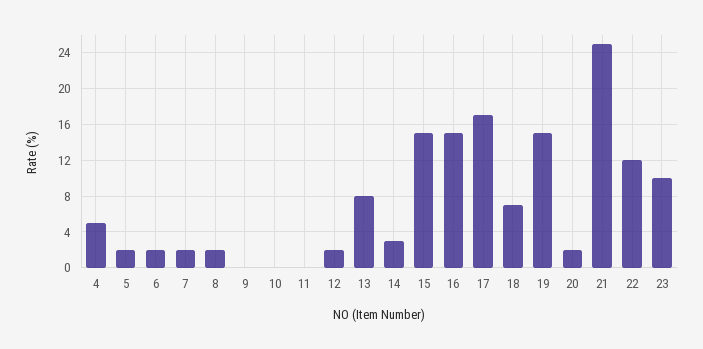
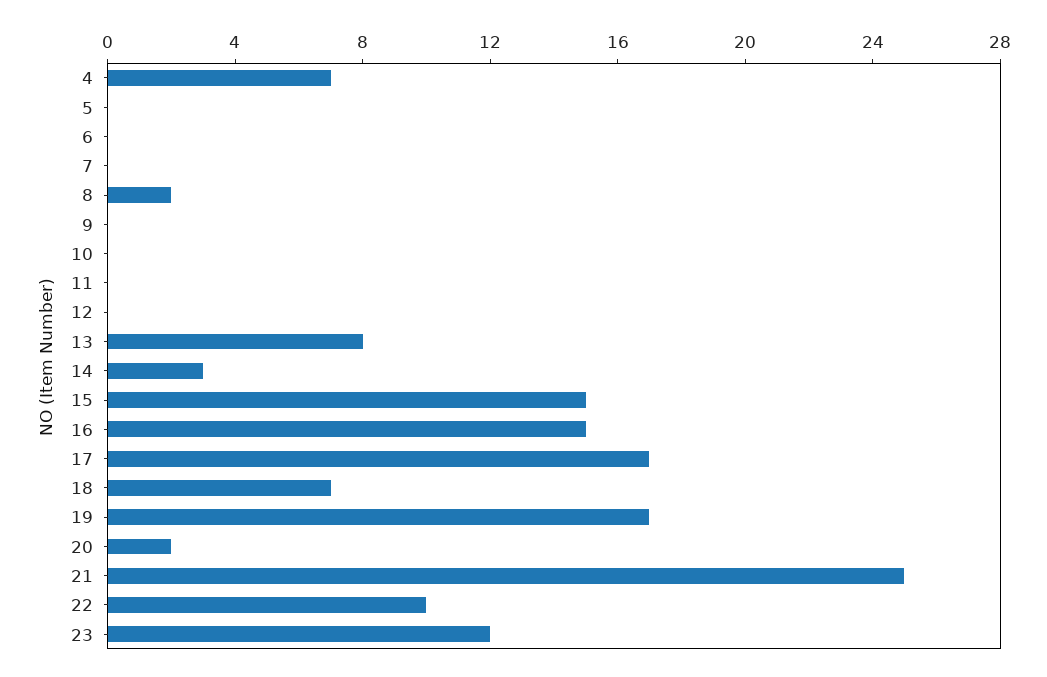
4: 5 -> 7
5: 2 -> 0
6: 2 -> 0
7: 2 -> 0
12: 2 -> 0
19: 15 -> 17
22: 12 -> 10
23: 10 -> 12

